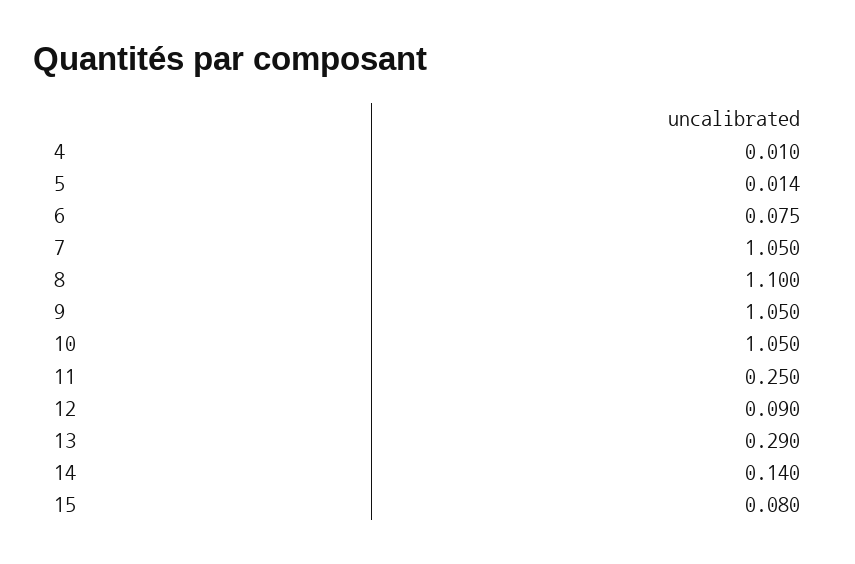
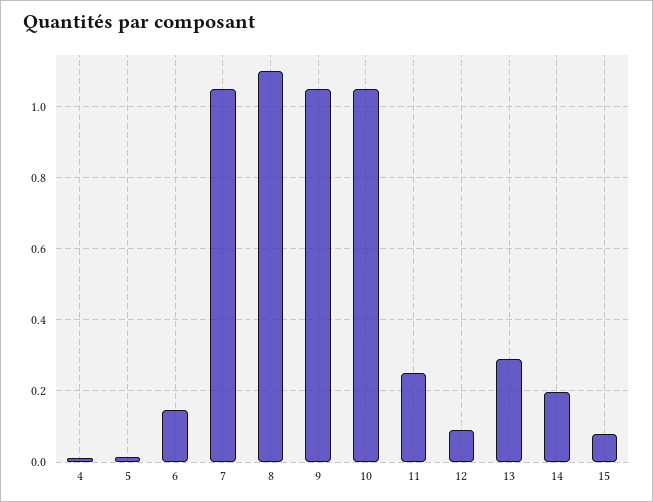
6: 0.075 -> 0.14
14: 0.14 -> 0.2

